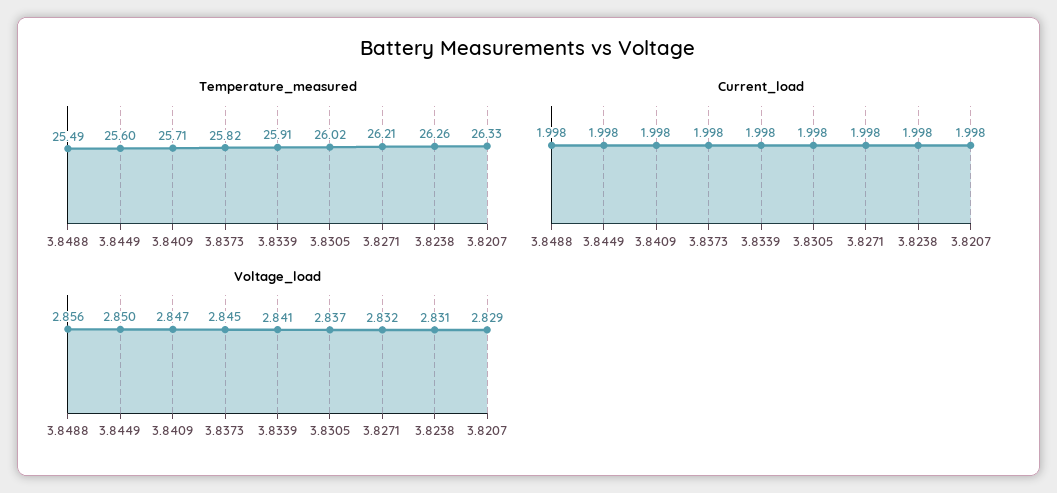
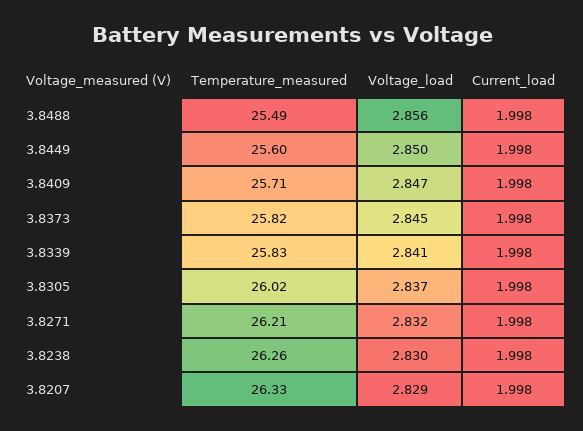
Temperature_measured, 3.8339: 25.91 -> 25.83
Voltage_load, 3.8238: 2.831 -> 2.83

